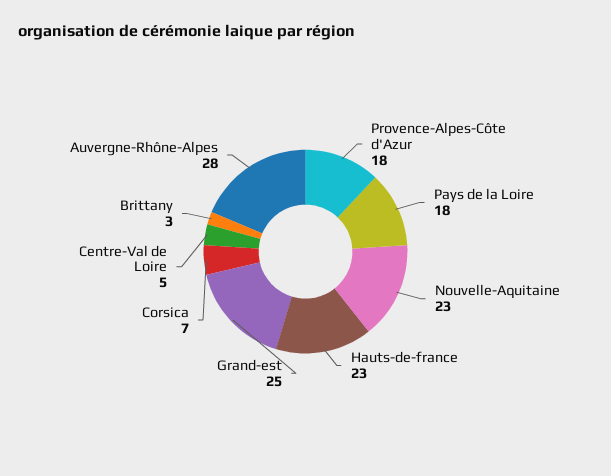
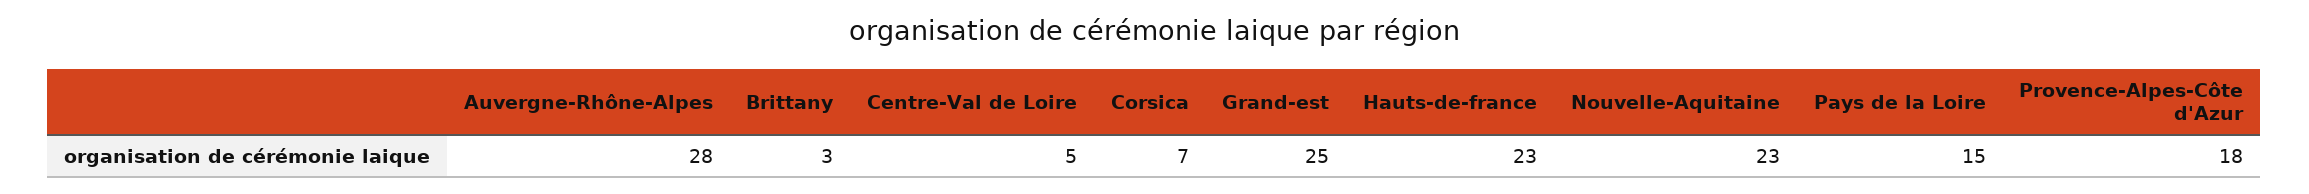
Pays de la Loire: 18 -> 15

